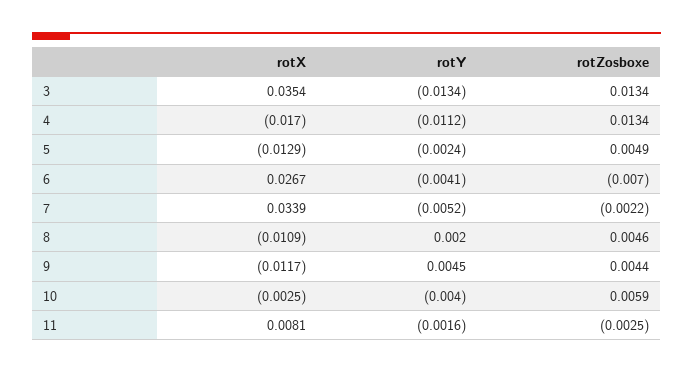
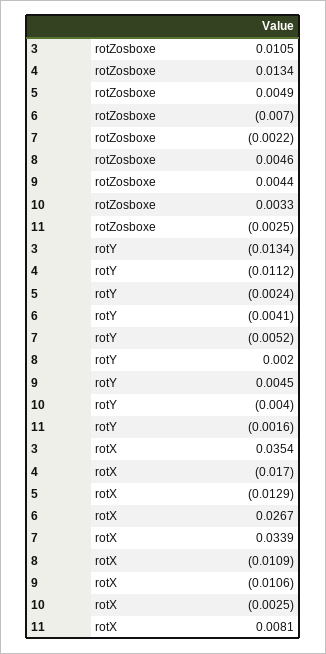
rotZosboxe, 3: 0.0134 -> 0.0105
rotX, 9: -0.0117 -> -0.0106
rotZosboxe, 10: 0.0059 -> 0.0033

